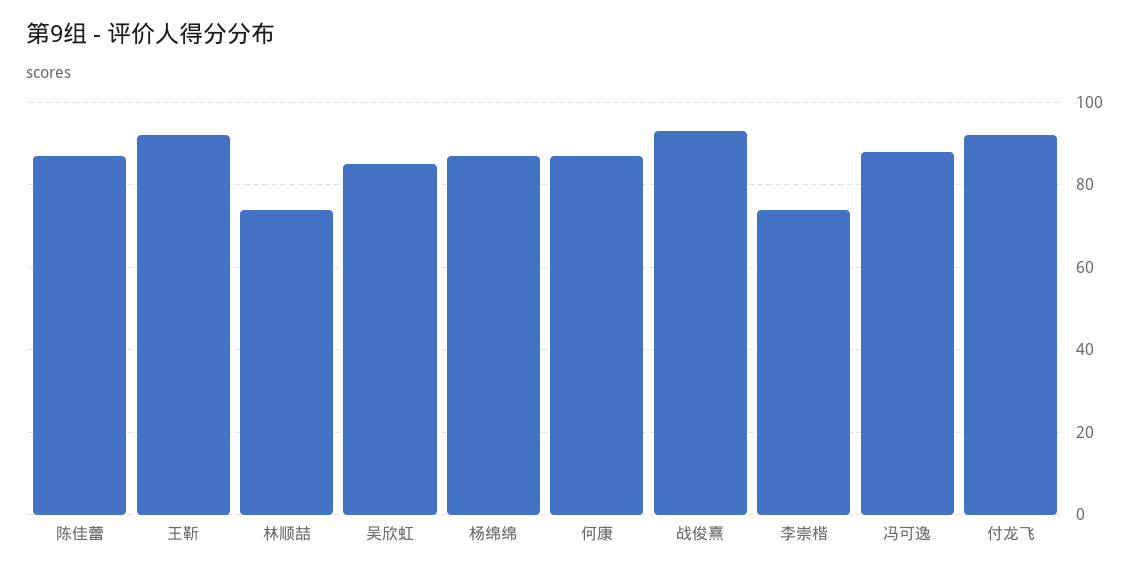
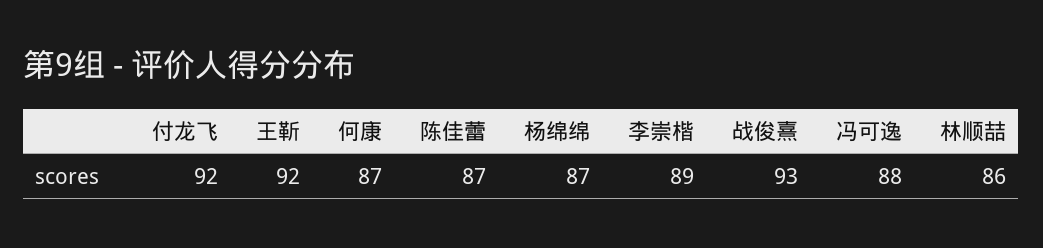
林顺喆: 75 -> 86
吴欣虹: 85 -> none
李崇楷: 75 -> 89

